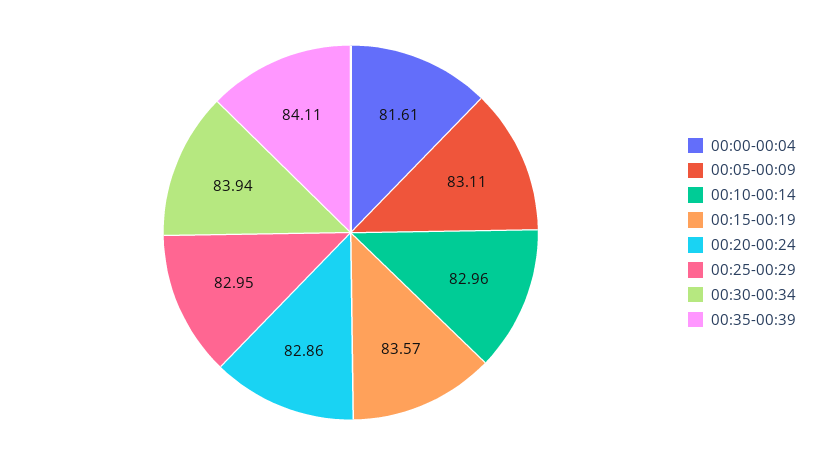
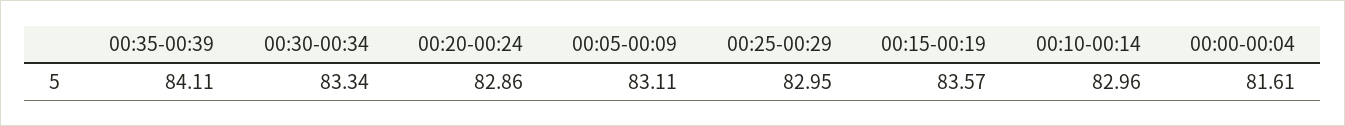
00:30-00:34: 83.94 -> 83.34

